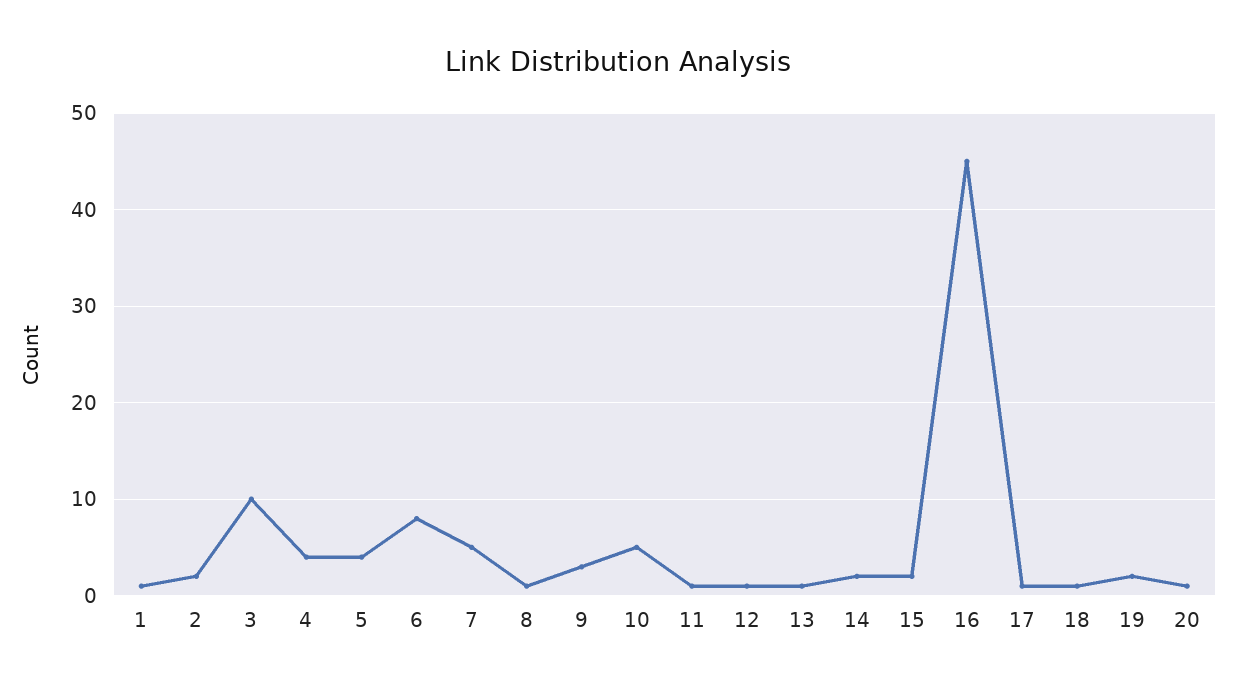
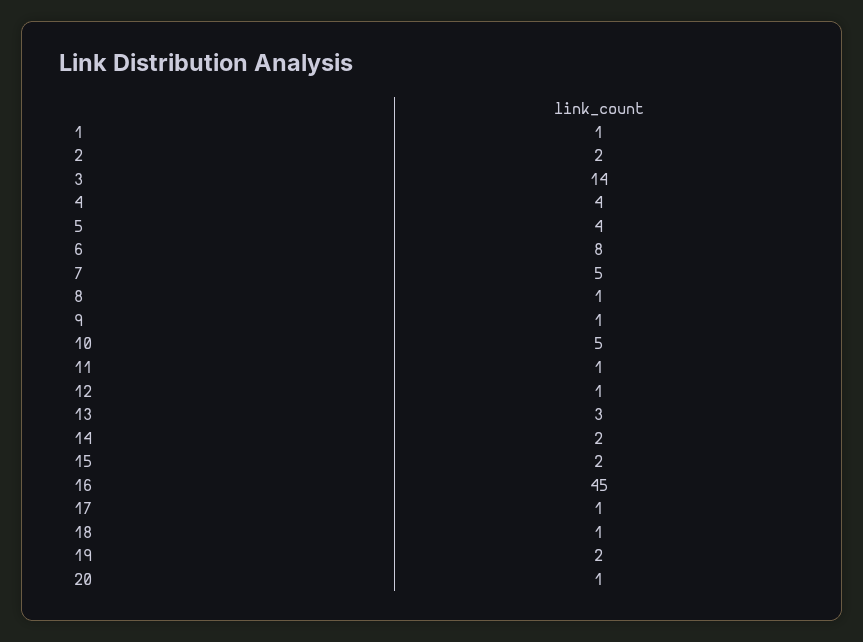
3: 10 -> 14
9: 3 -> 1
13: 1 -> 3

